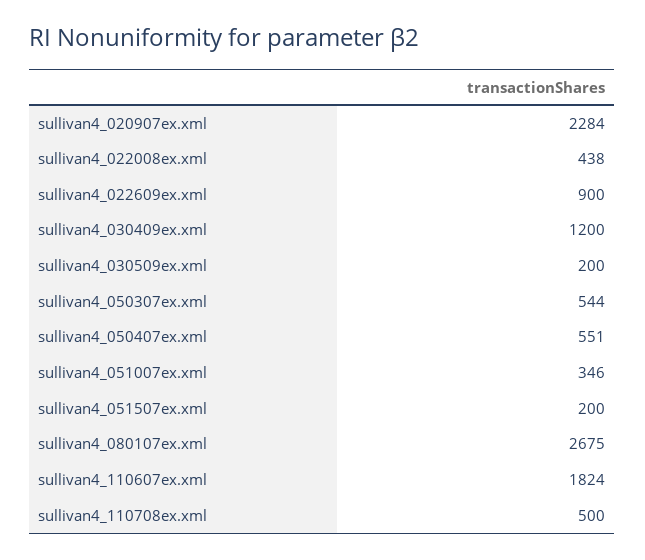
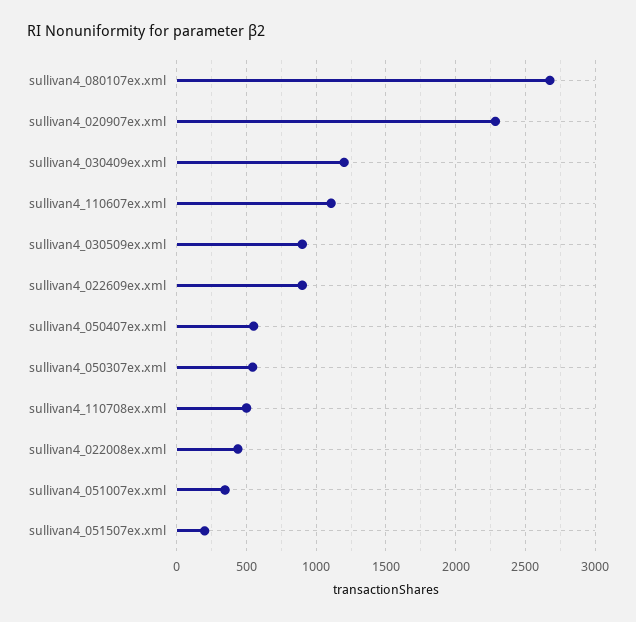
sullivan4_030509ex.xml: 200 -> 900
sullivan4_110607ex.xml: 1824 -> 1100

